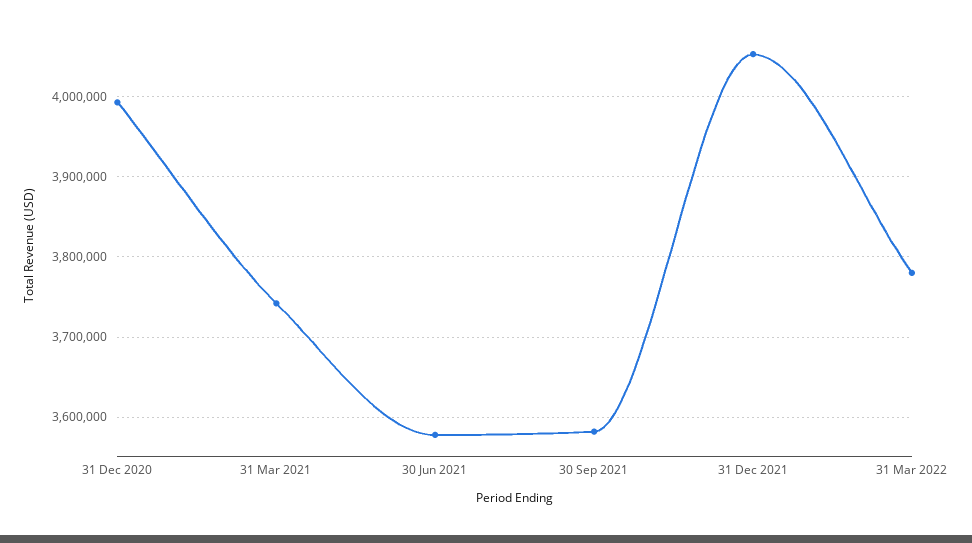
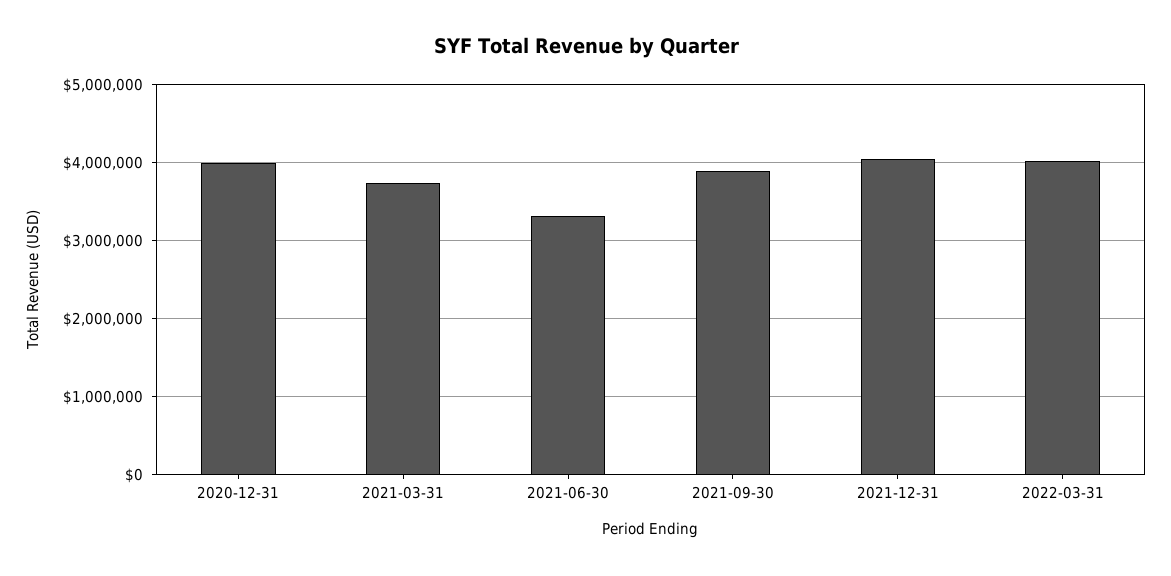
30 Jun 2021: 3580000 -> 3300000
30 Sep 2021: 3580000 -> 3900000
31 Mar 2022: 3780000 -> 4000000

